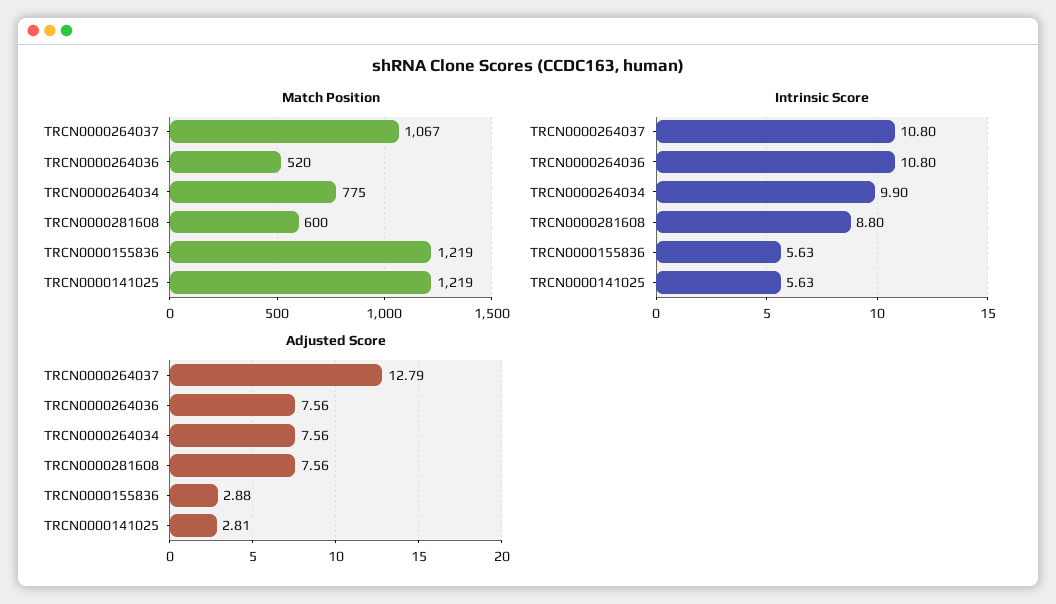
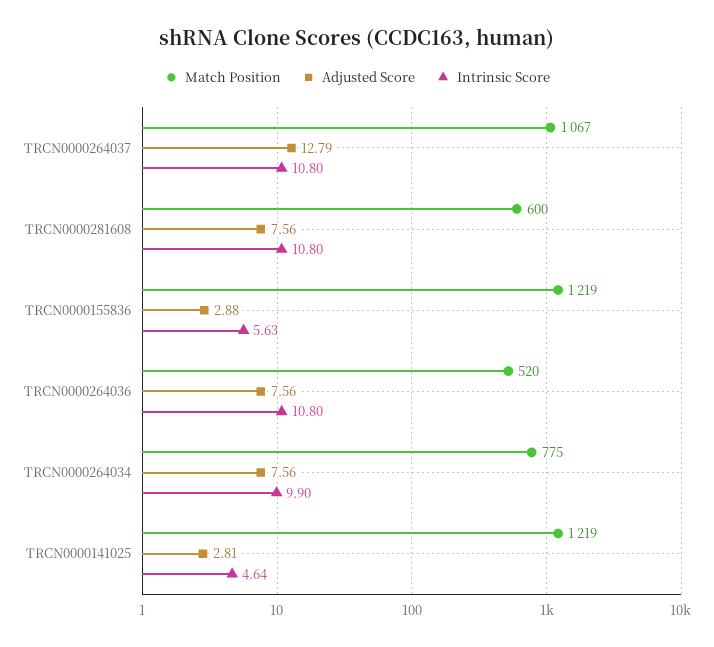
Intrinsic Score, TRCN0000281608: 8.8 -> 10.8
Intrinsic Score, TRCN0000141025: 5.63 -> 4.64

